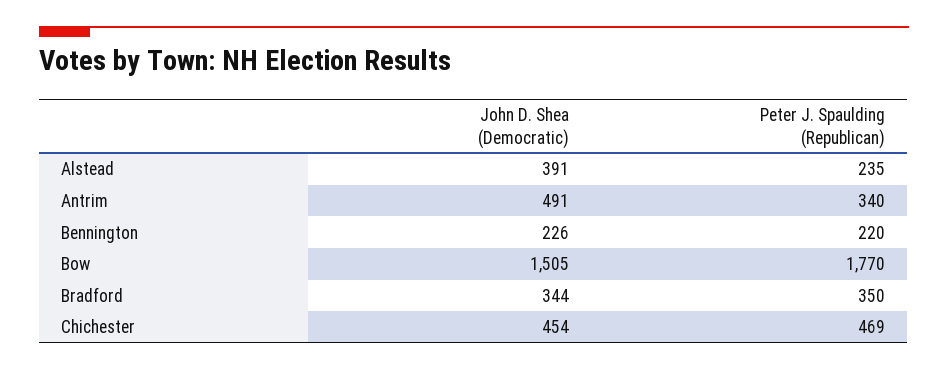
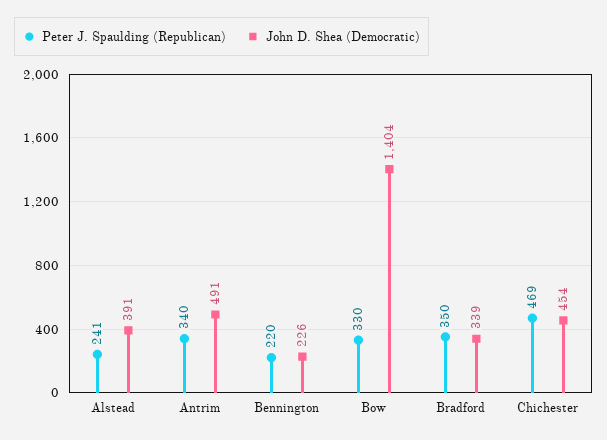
Peter J. Spaulding (Republican), Alstead: 235 -> 241
John D. Shea (Democratic), Bow: 1505 -> 1404
Peter J. Spaulding (Republican), Bow: 1770 -> 330
John D. Shea (Democratic), Bradford: 344 -> 339

